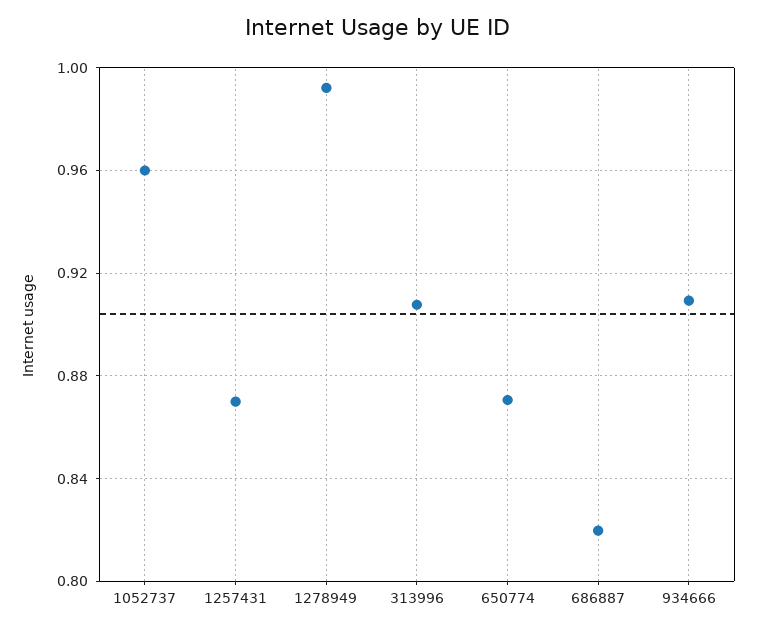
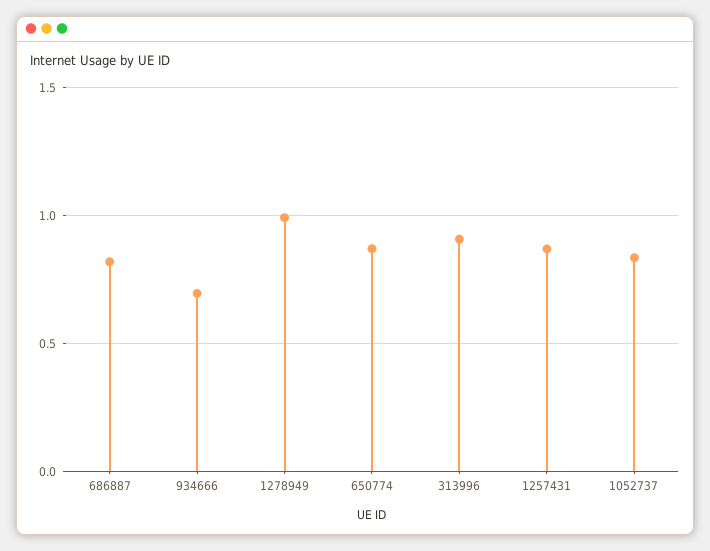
1052737: 0.96 -> 0.85
934666: 0.91 -> 0.7

